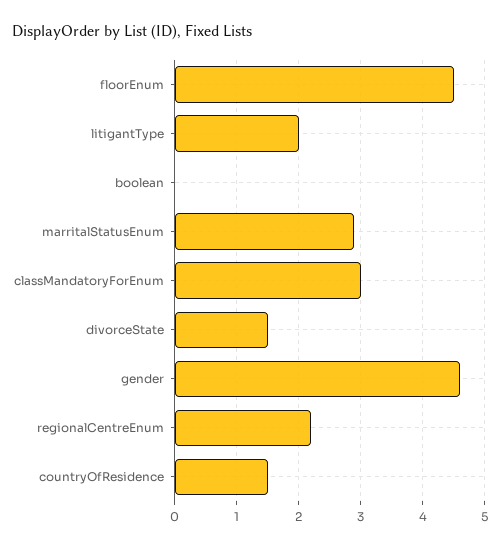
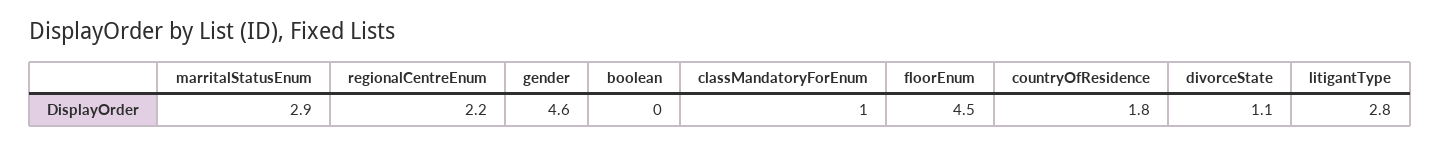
litigantType: 2 -> 2.8
classMandatoryForEnum: 3 -> 1
divorceState: 1.5 -> 1.1
countryOfResidence: 1.5 -> 1.8

